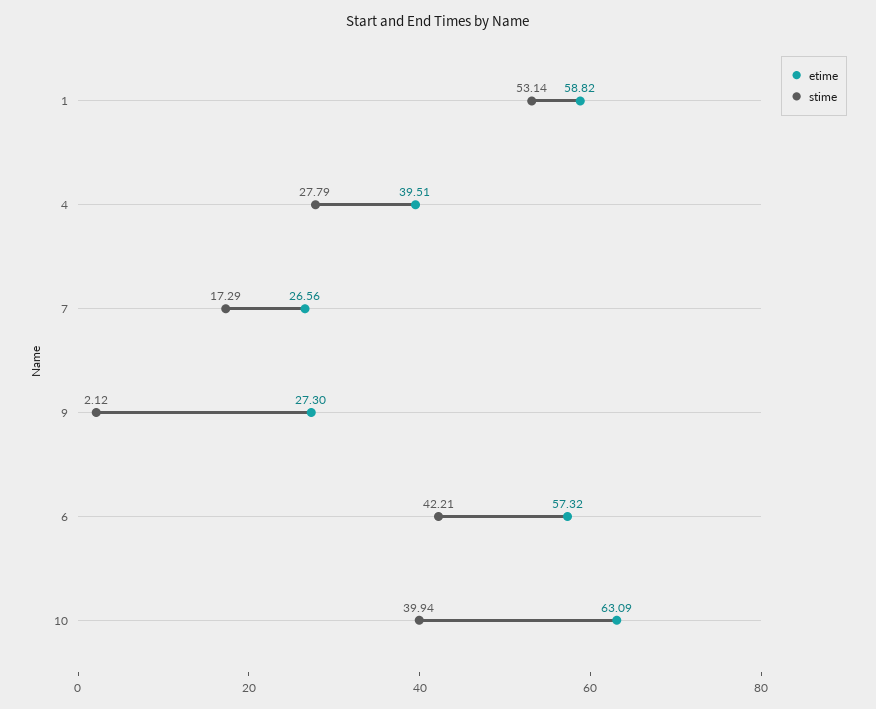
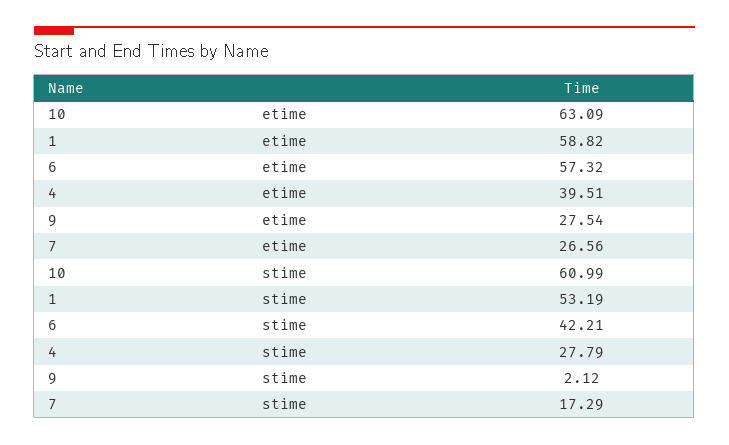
stime, 1: 53.14 -> 53.19
etime, 9: 27.3 -> 27.54
stime, 10: 39.94 -> 60.99

